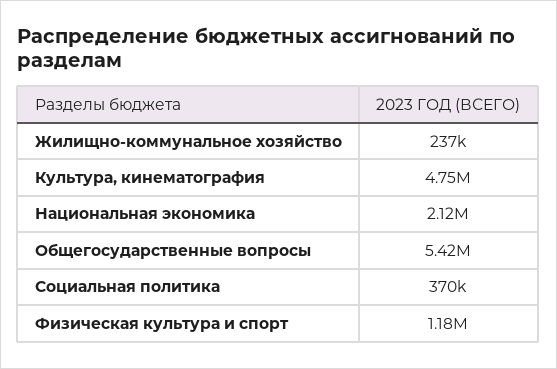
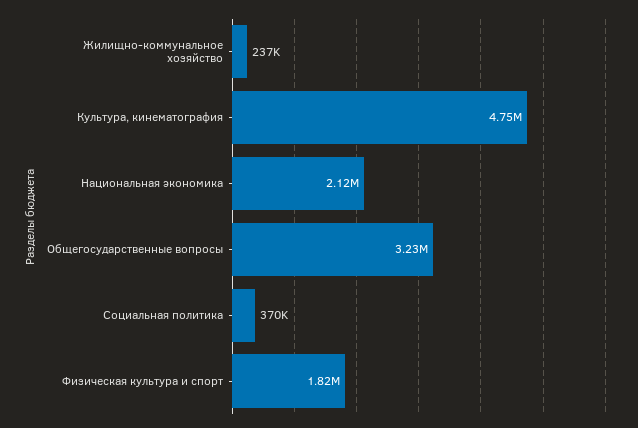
Общегосударственные вопросы: 5420000 -> 3230000
Физическая культура и спорт: 1180000 -> 1820000

